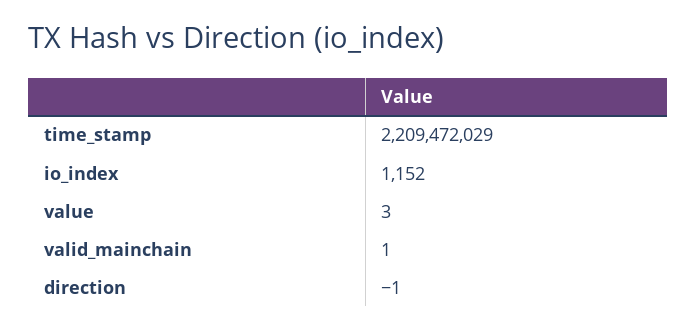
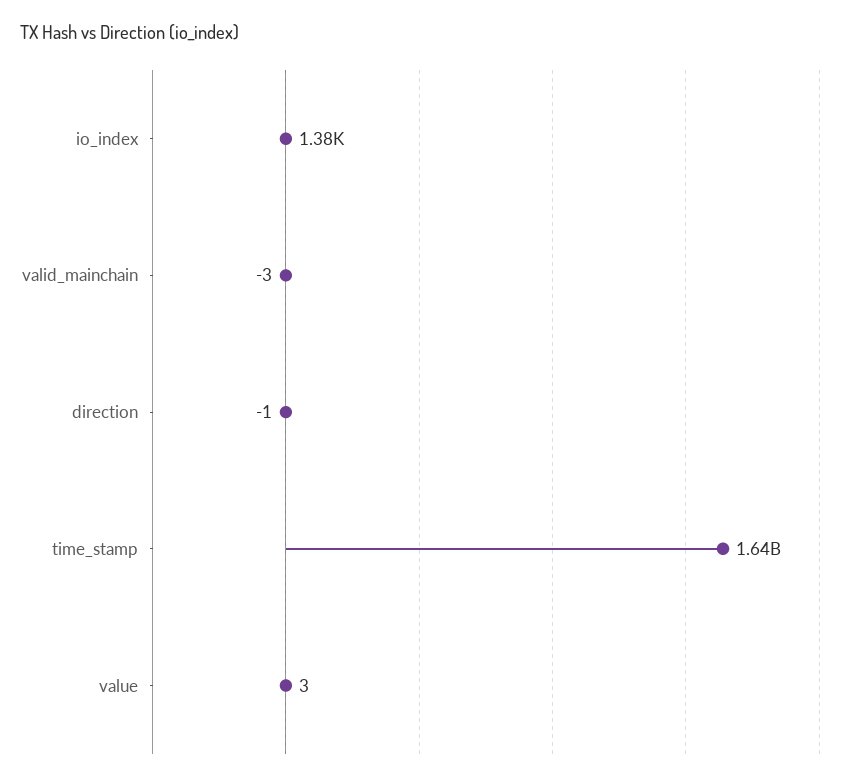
time_stamp: 2209472029 -> 1640000000
io_index: 1152 -> 1380
valid_mainchain: 1 -> -3

